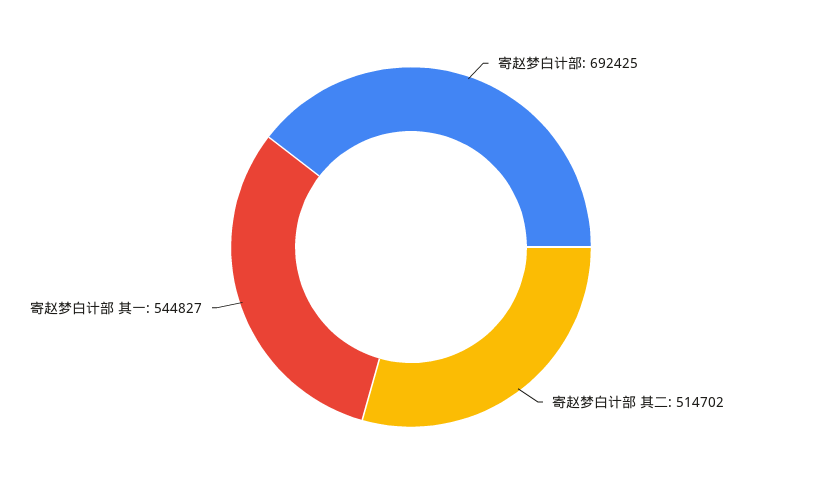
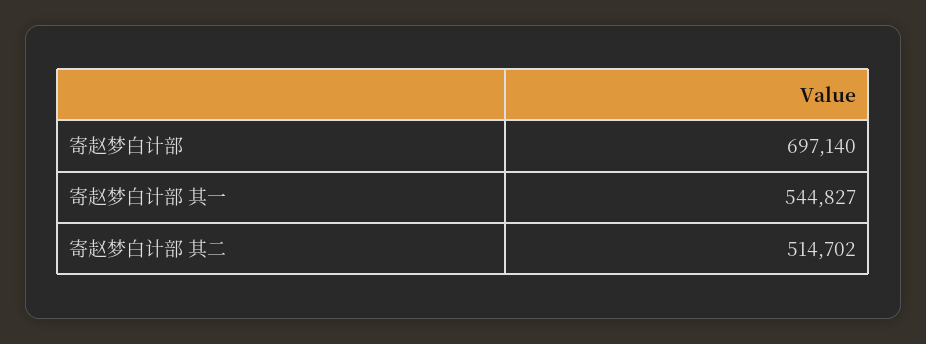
寄赵梦白计部: 692425 -> 697140

